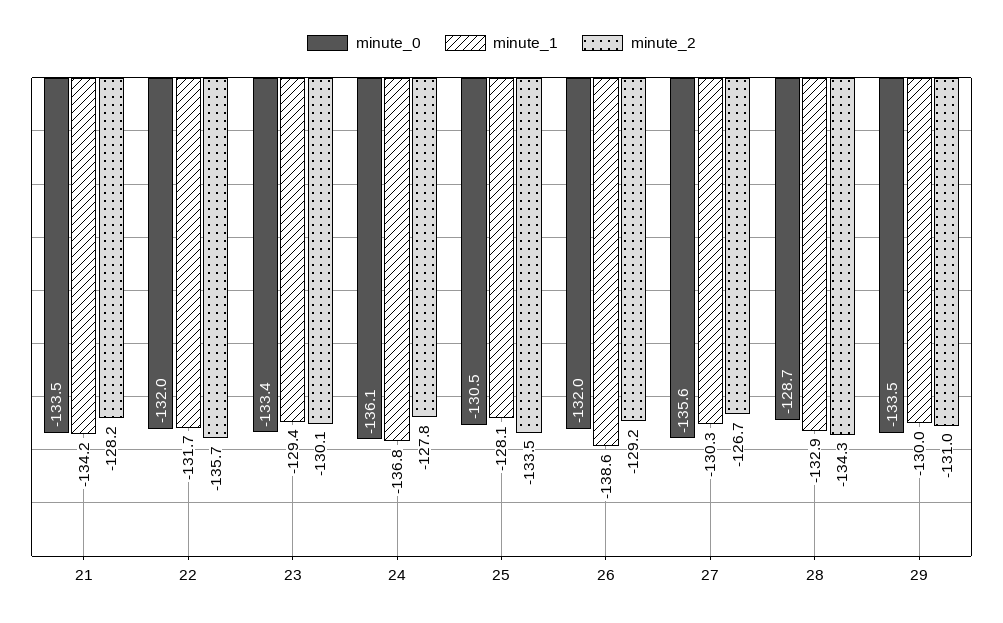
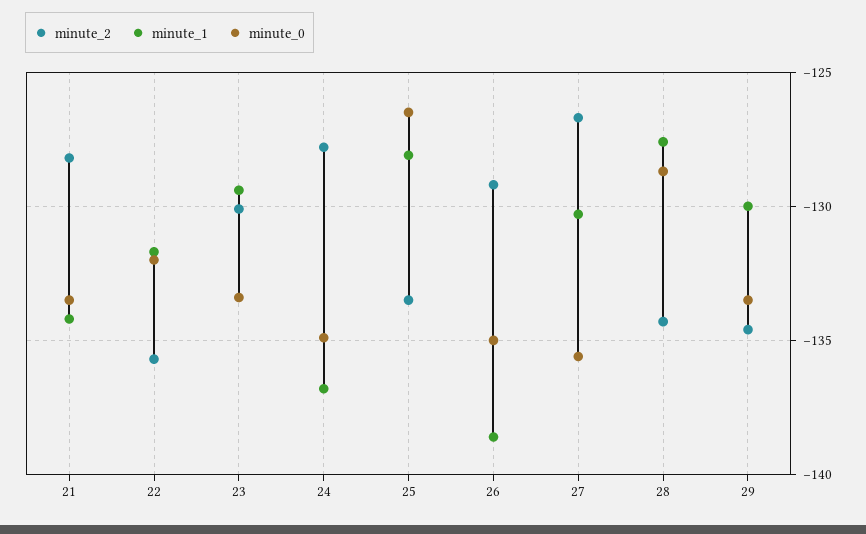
minute_0, 24: -136.1 -> -135
minute_0, 25: -130.5 -> -126.5
minute_0, 26: -132 -> -135
minute_1, 28: -132.9 -> -127.5
minute_2, 29: -131 -> -134.5

